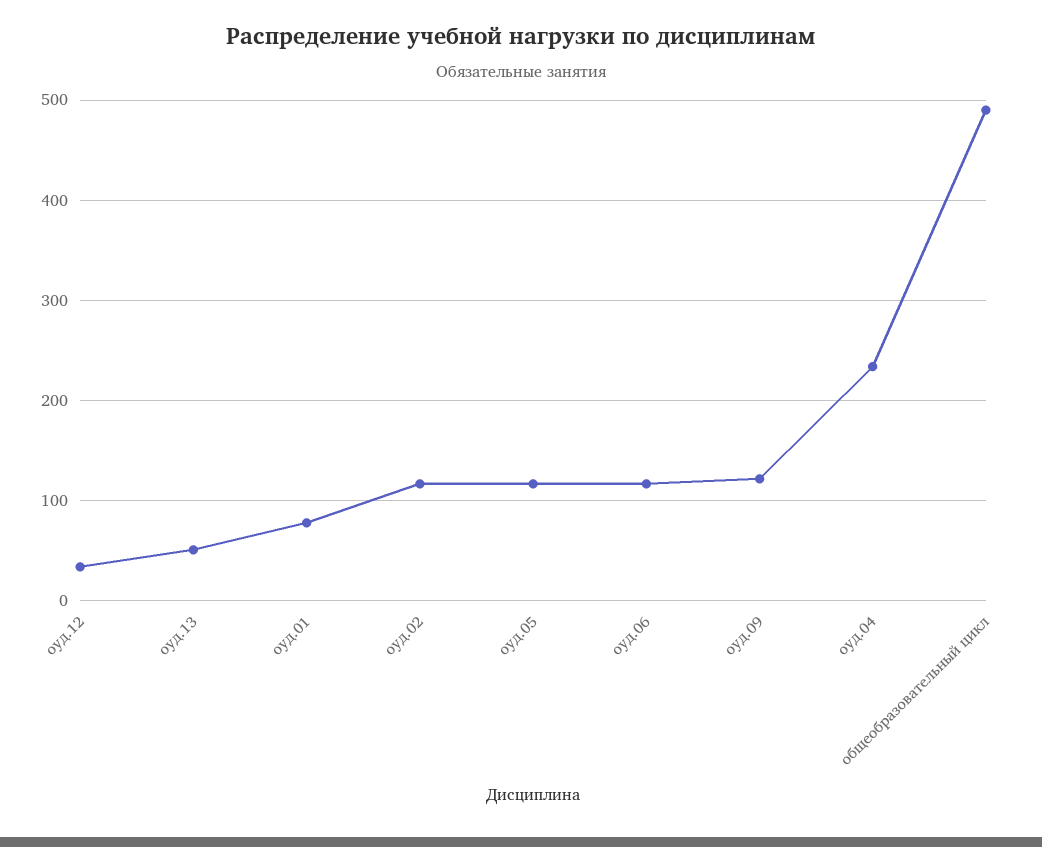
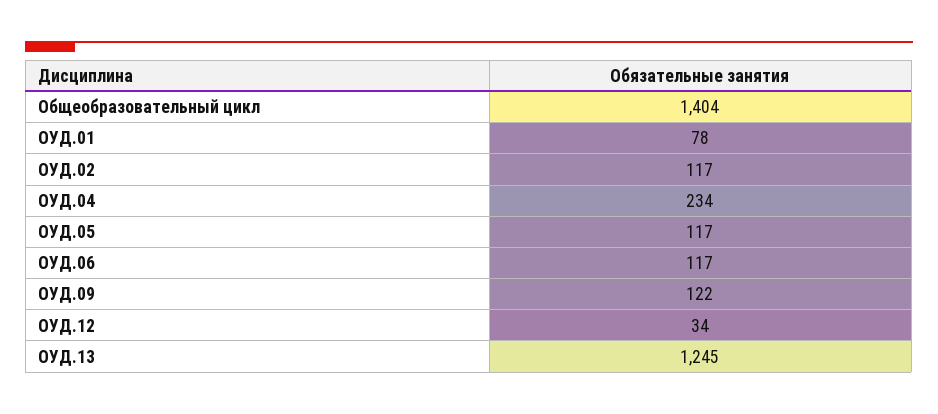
оуд.13: 50 -> 1245
общеобразовательный цикл: 490 -> 1404

